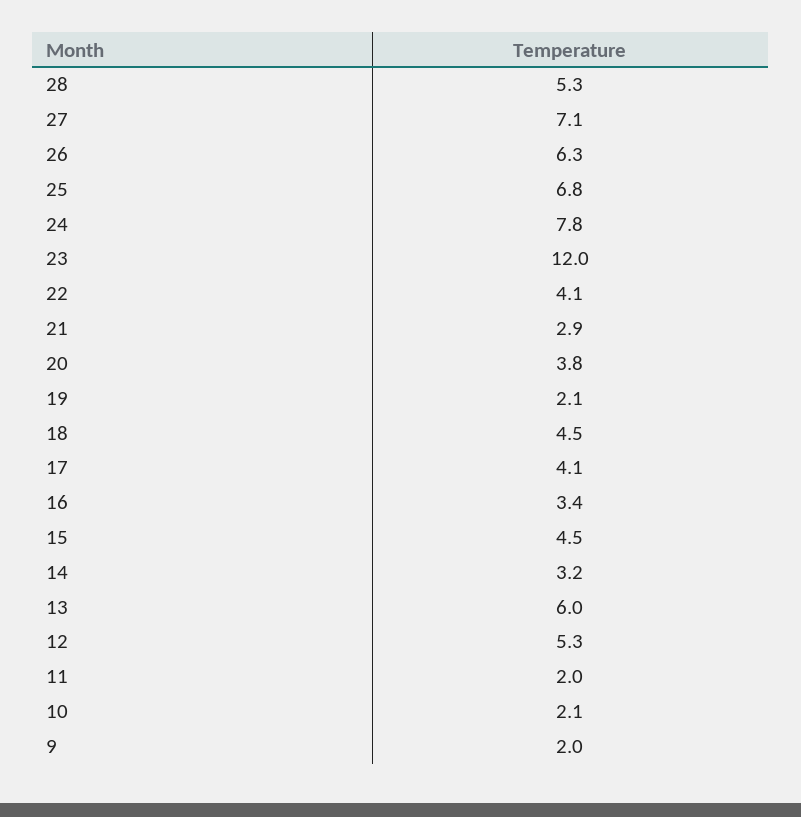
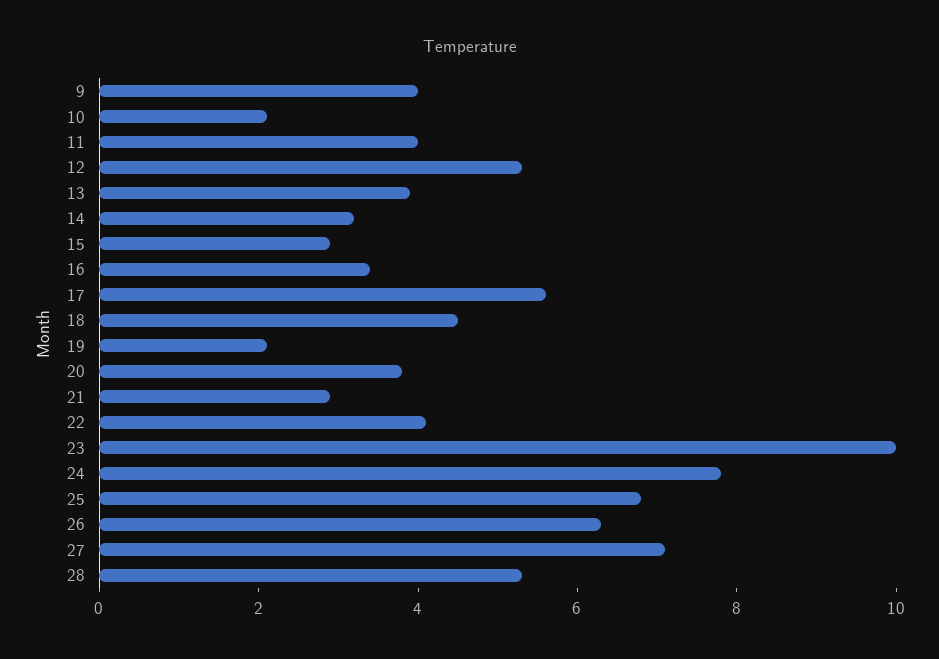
23: 12 -> 10
17: 4.1 -> 5.5
15: 4.5 -> 3
13: 6 -> 4
11: 2 -> 4
9: 2 -> 4

